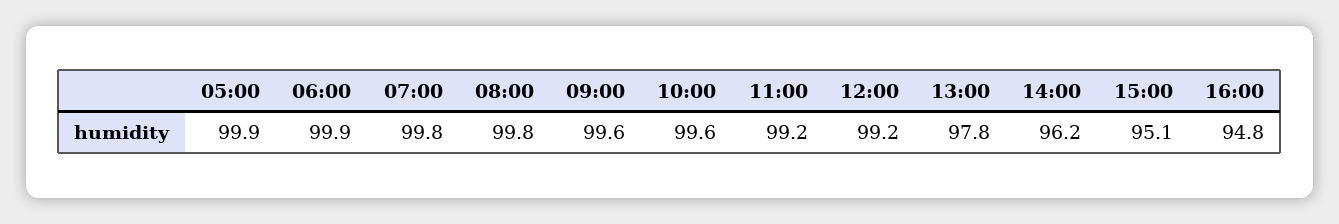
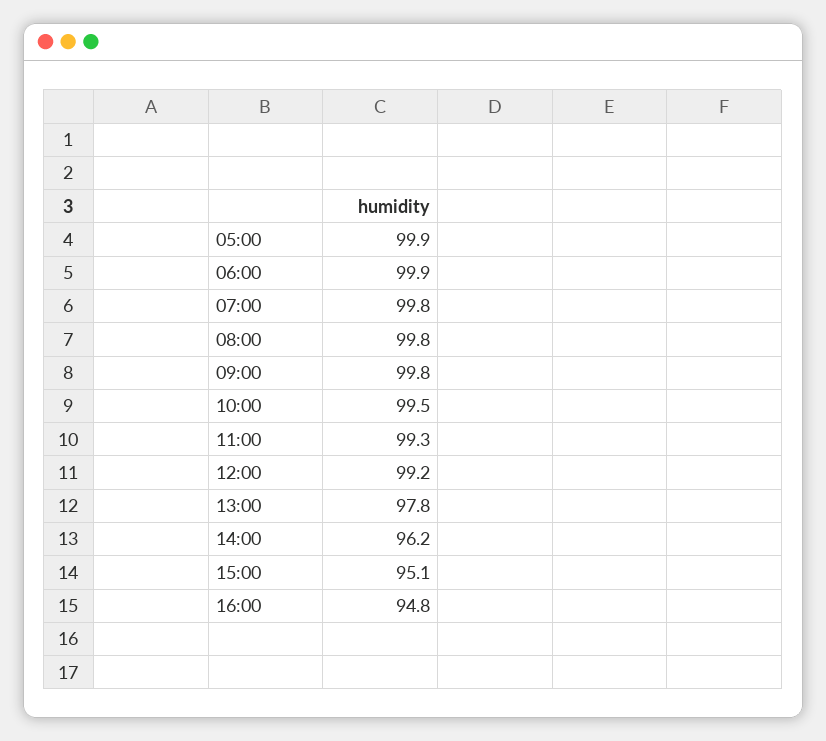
09:00: 99.6 -> 99.8
10:00: 99.6 -> 99.5
11:00: 99.2 -> 99.3

